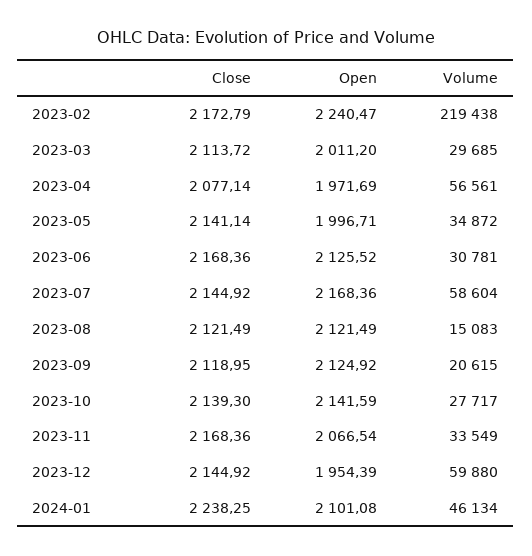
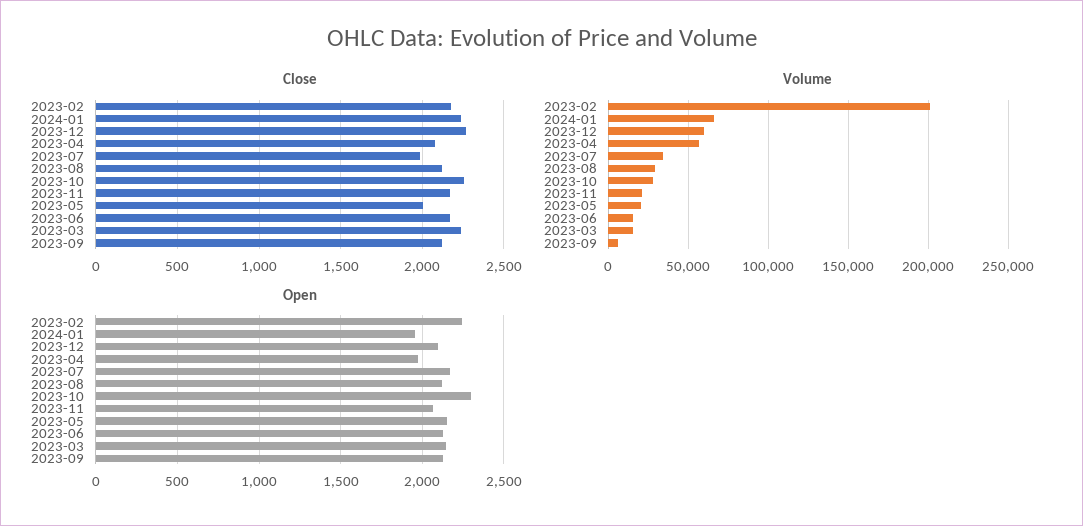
Volume, 2023-02: 219438 -> 200000
Close, 2023-03: 2113.72 -> 2250
Open, 2023-03: 2011.2 -> 2150
Volume, 2023-03: 29685 -> 15000
Close, 2023-05: 2141.14 -> 2000
Open, 2023-05: 1996.71 -> 2150
Volume, 2023-05: 34872 -> 20000
Volume, 2023-06: 30781 -> 15000
Close, 2023-07: 2144.92 -> 2000
Volume, 2023-07: 58604 -> 35000
Volume, 2023-08: 15083 -> 30000
Volume, 2023-09: 20615 -> 5000
Close, 2023-10: 2139.3 -> 2250
Open, 2023-10: 2141.59 -> 2300
Volume, 2023-11: 33549 -> 20000
Close, 2023-12: 2144.92 -> 2250
Open, 2023-12: 1954.39 -> 2100
Open, 2024-01: 2101.08 -> 1950
Volume, 2024-01: 46134 -> 65000

